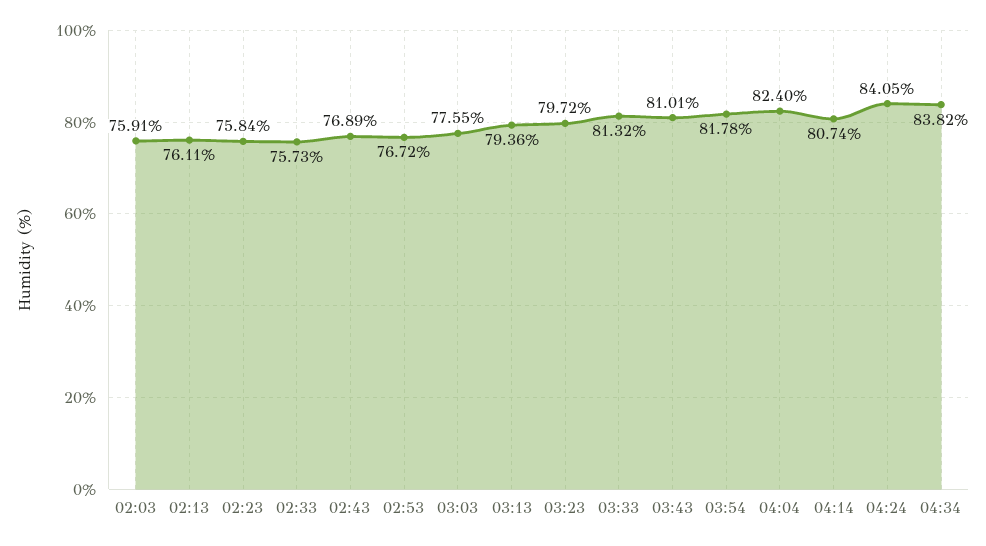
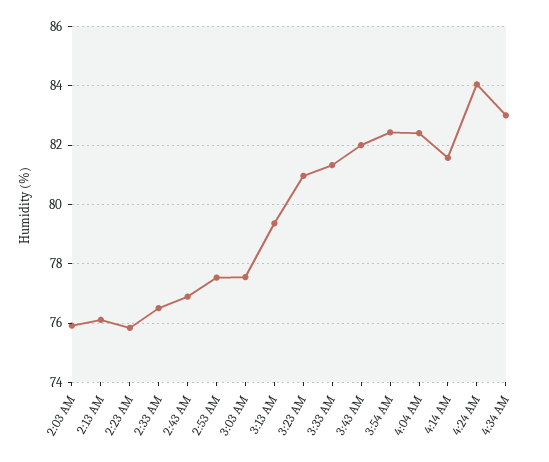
02:33: 75.73 -> 76.5
02:53: 76.72 -> 77.5
03:23: 79.72 -> 81
03:43: 81.01 -> 82
03:54: 81.78 -> 82.5
04:14: 80.74 -> 81.5
04:34: 83.82 -> 83

